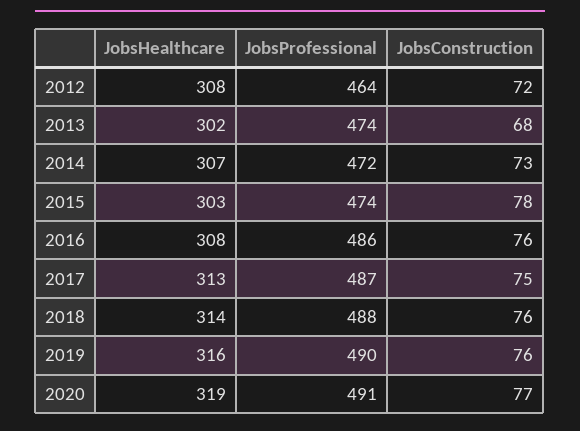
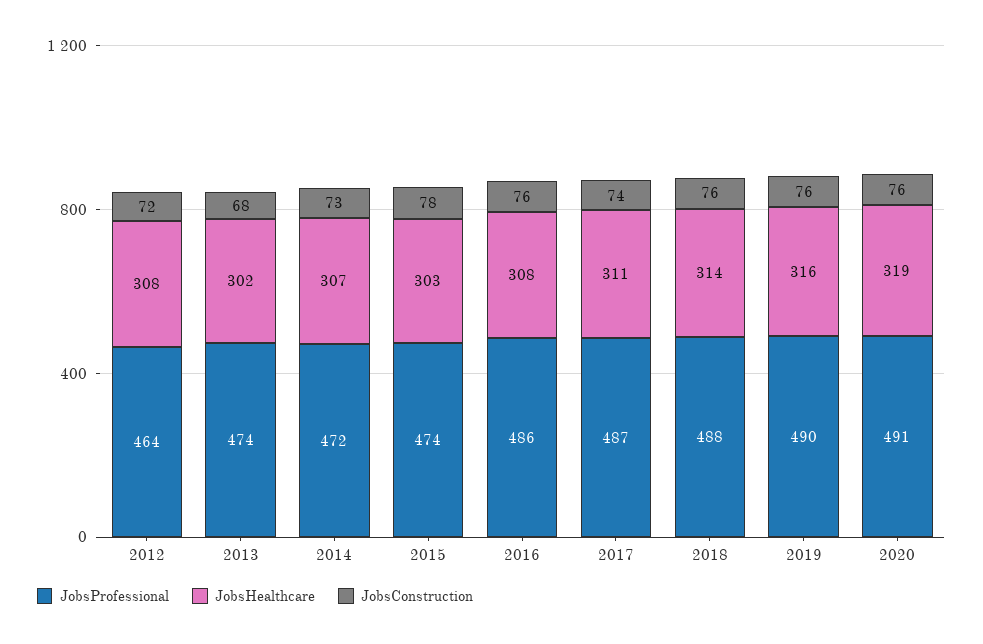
JobsHealthcare, 2017: 313 -> 311
JobsConstruction, 2017: 75 -> 74
JobsConstruction, 2020: 77 -> 76

